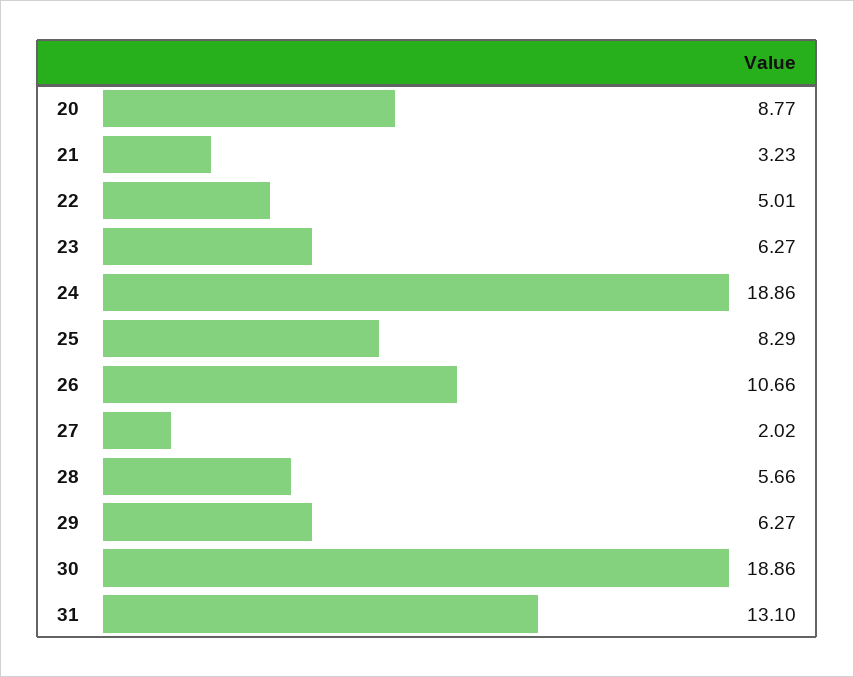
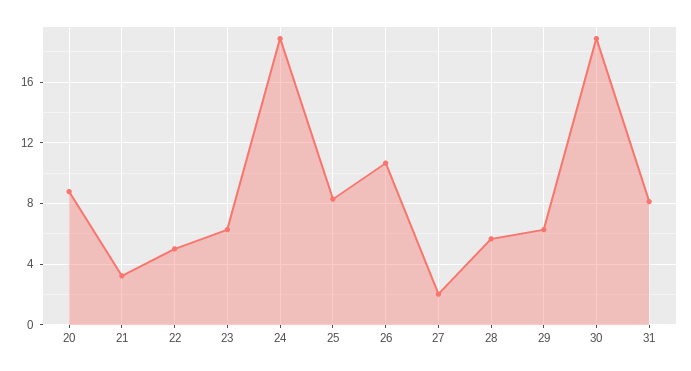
31: 13.1 -> 8

